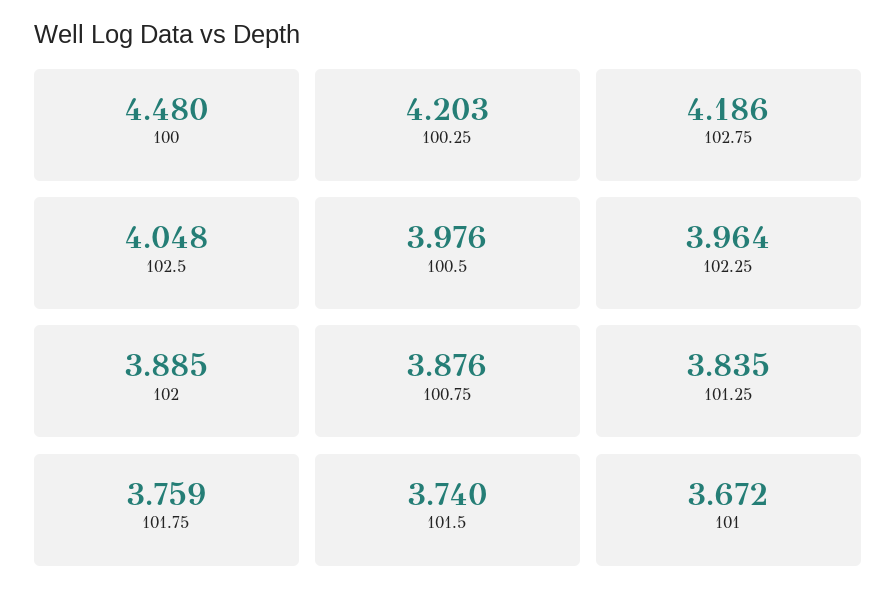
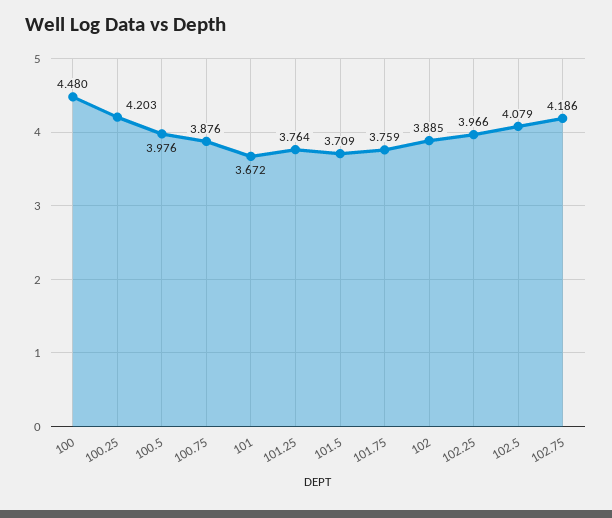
102.5: 4.048 -> 4.079
102.25: 3.964 -> 3.966
101.25: 3.835 -> 3.764
101.5: 3.74 -> 3.709

